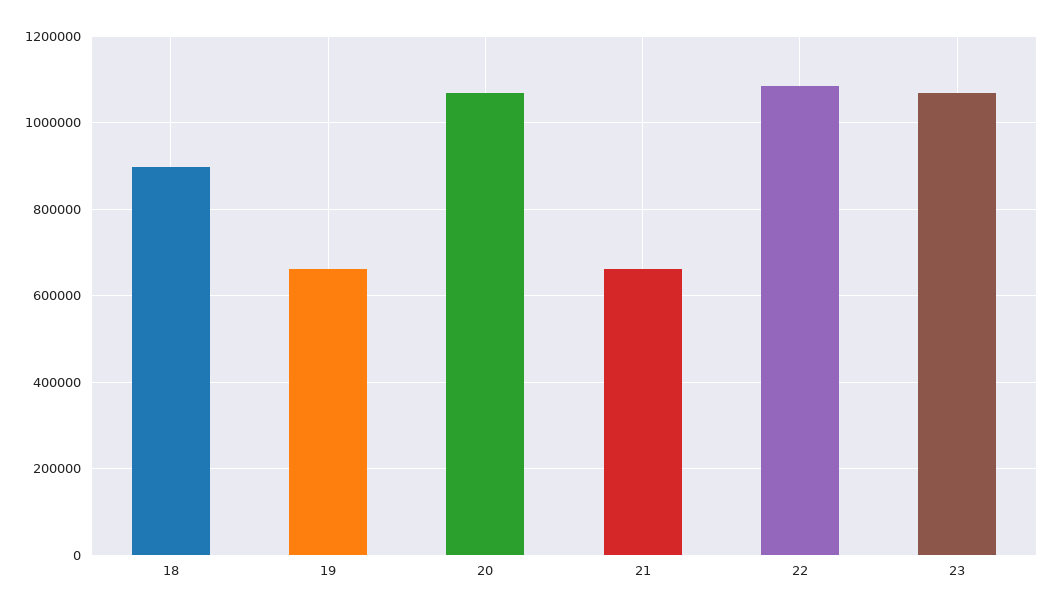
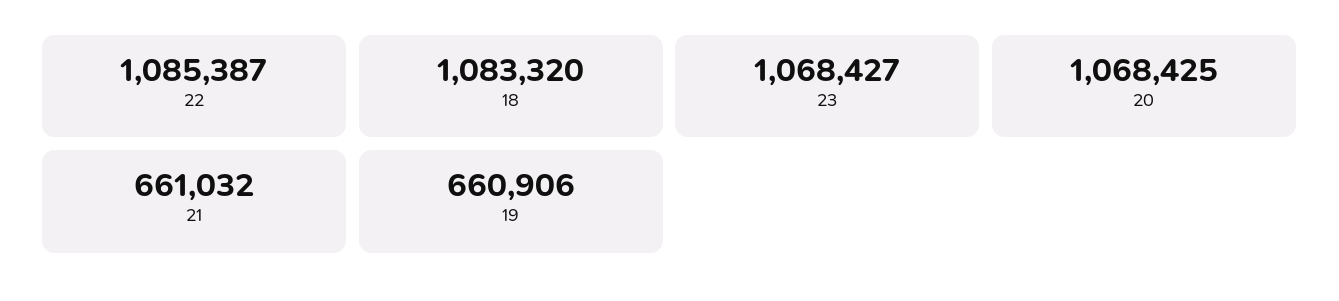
18: 900000 -> 1083320

